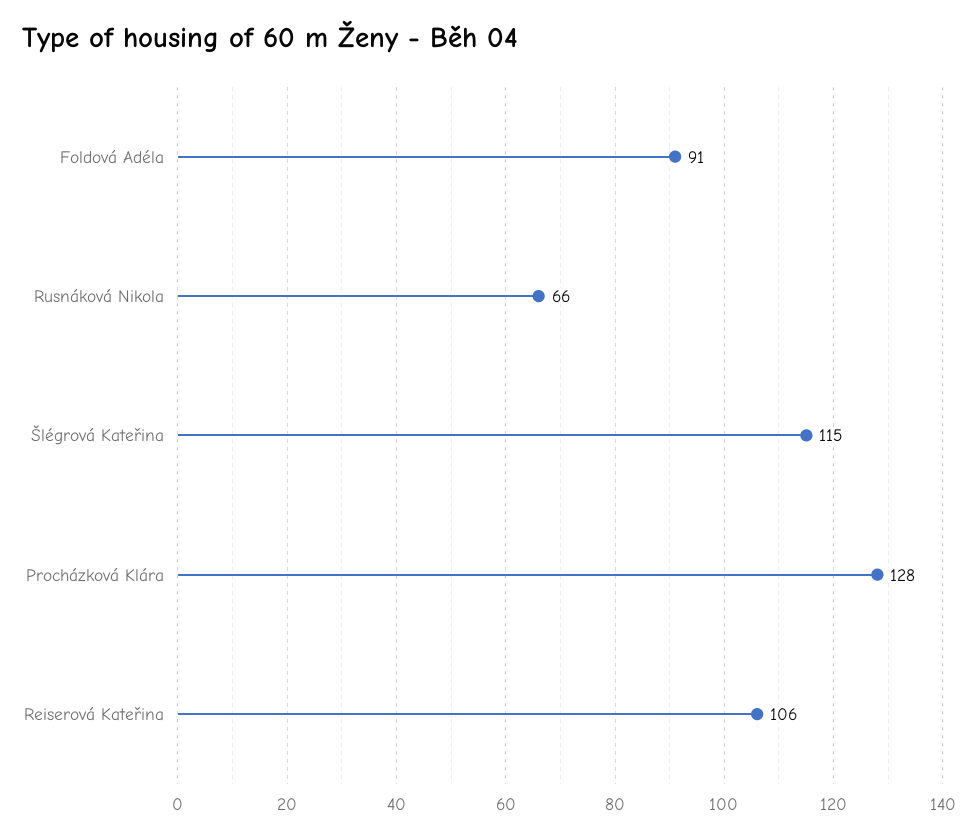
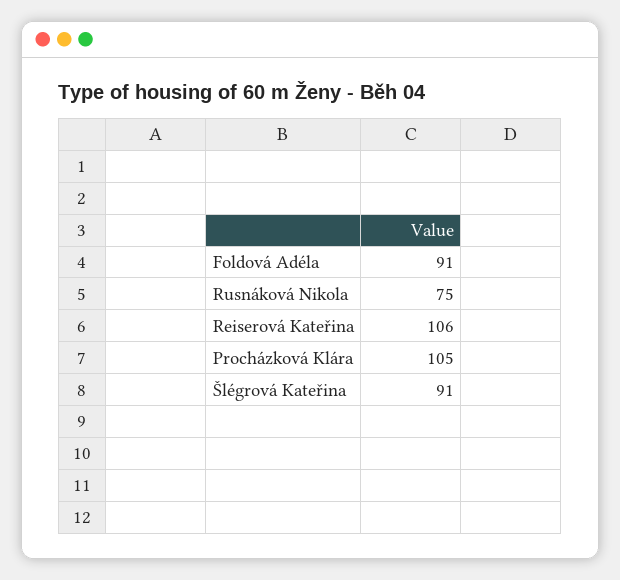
Rusnáková Nikola: 66 -> 75
Šlégrová Kateřina: 115 -> 91
Procházková Klára: 128 -> 105

